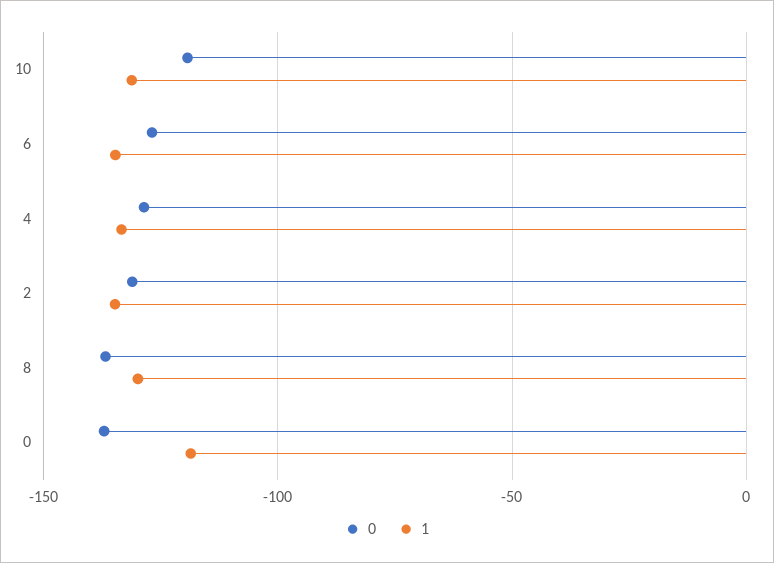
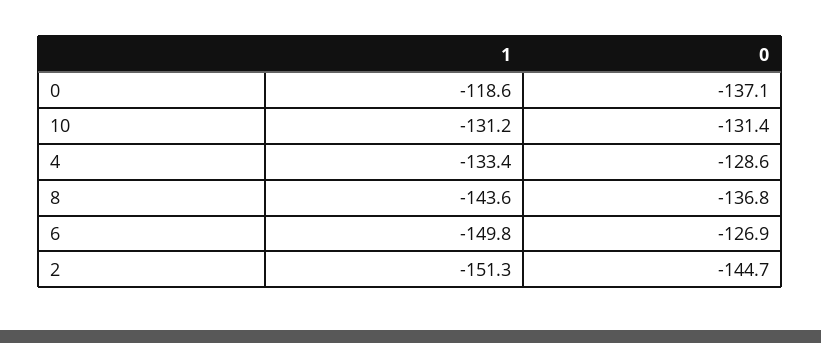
0, 10: -120 -> -131.4
1, 6: -135 -> -149.8
0, 2: -130 -> -144.7
1, 2: -135 -> -151.3
1, 8: -130 -> -143.6

